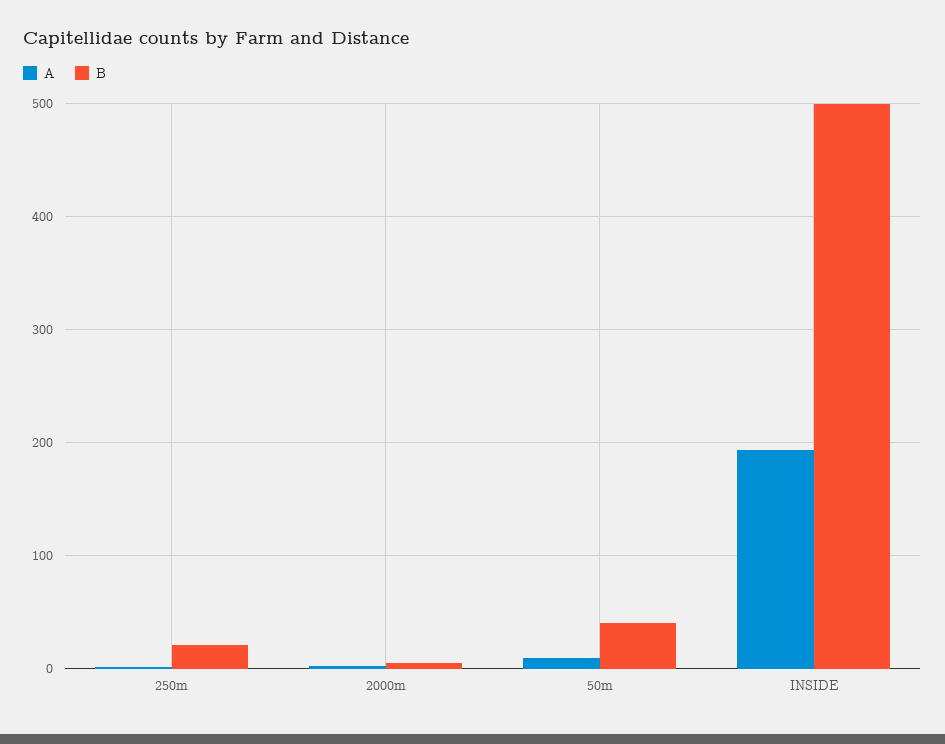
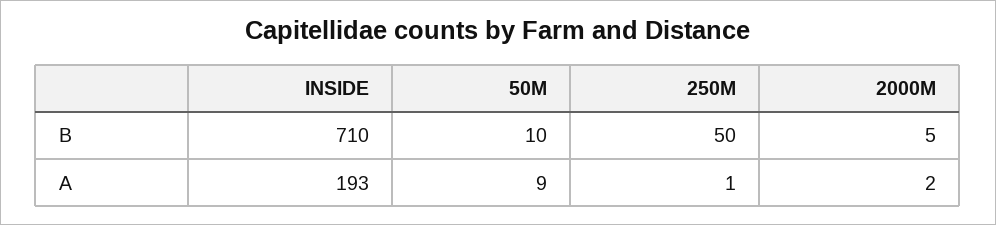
B, 250m: 20 -> 50
B, 50m: 40 -> 10
B, INSIDE: 500 -> 710

